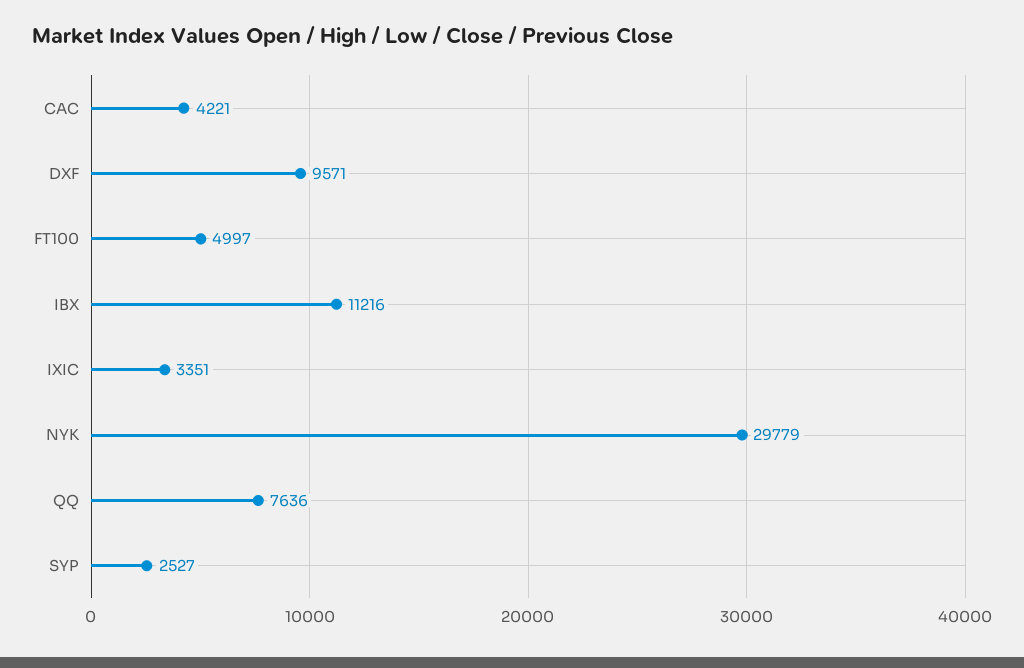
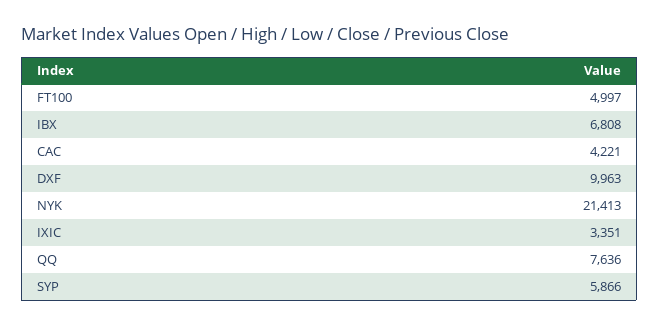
DXF: 9571 -> 9963
IBX: 11216 -> 6808
NYK: 29779 -> 21413
SYP: 2527 -> 5866

